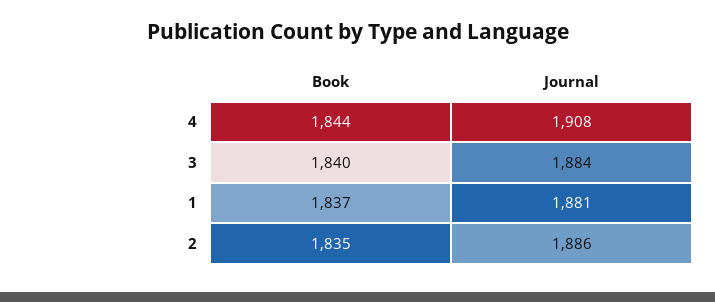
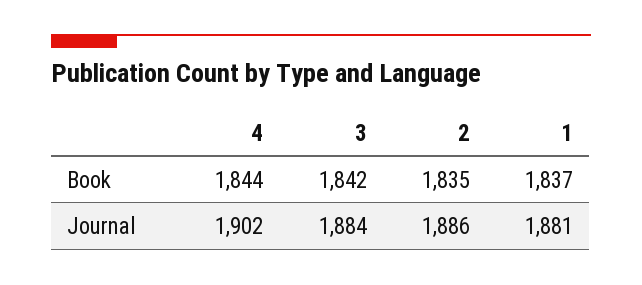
Journal, 4: 1908 -> 1902
Book, 3: 1840 -> 1842

